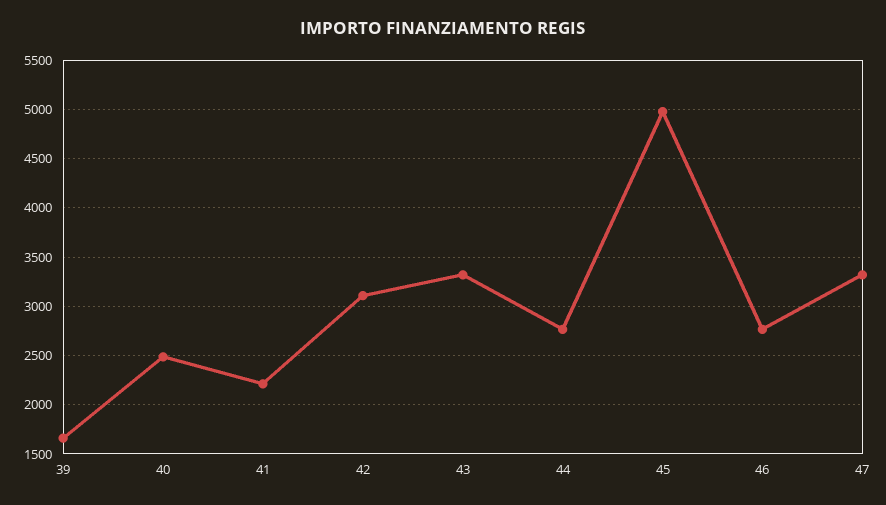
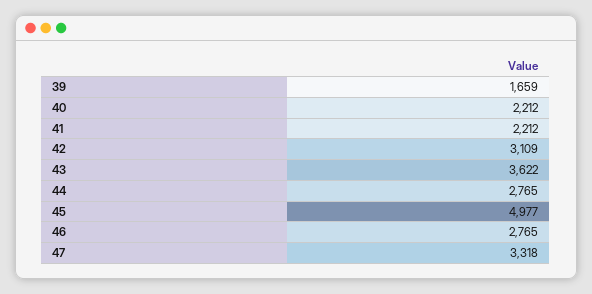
40: 2500 -> 2212
43: 3300 -> 3622

